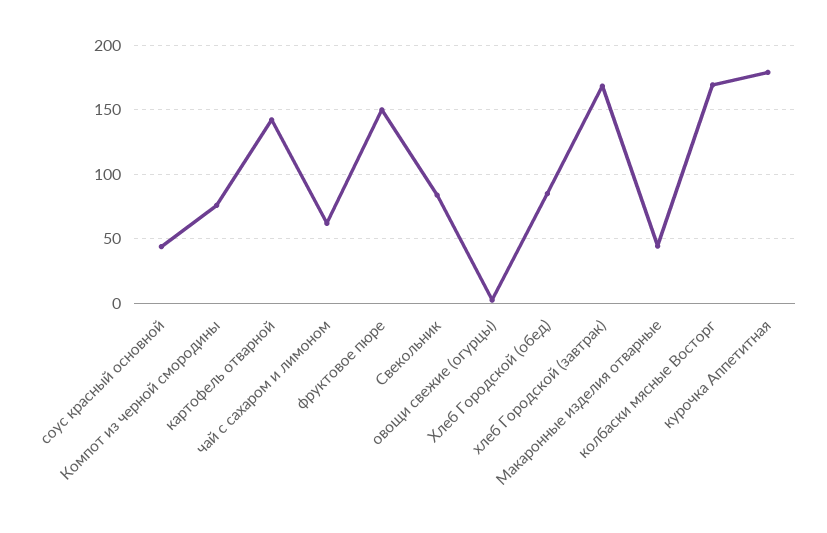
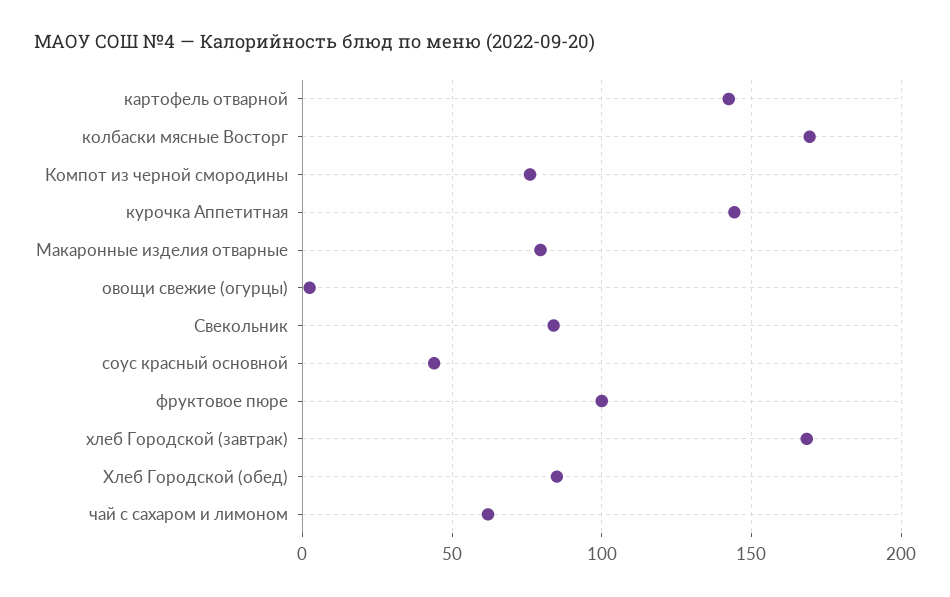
фруктовое пюре: 150 -> 100
Макаронные изделия отварные: 45 -> 80
курочка Аппетитная: 180 -> 145

